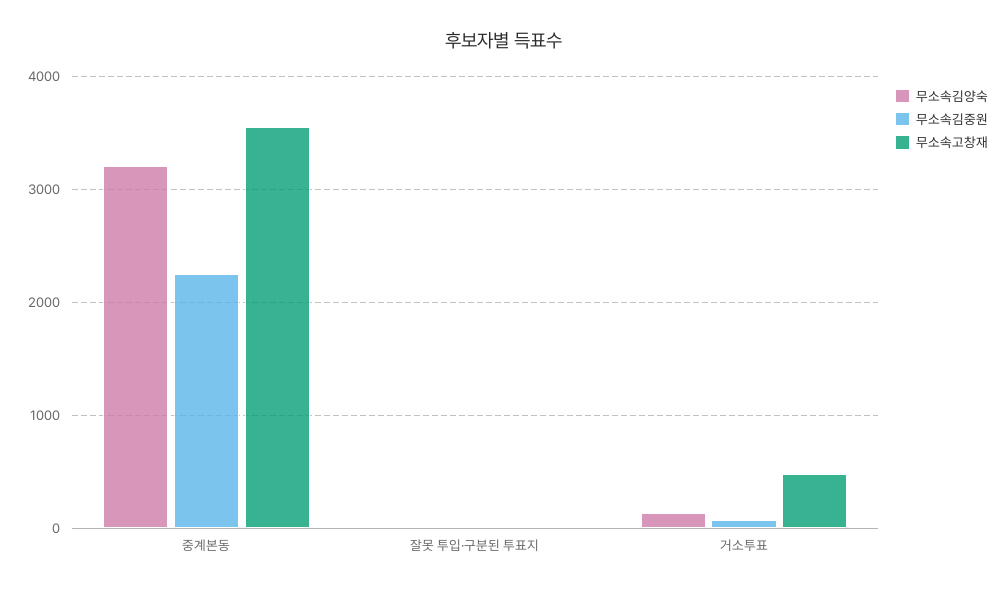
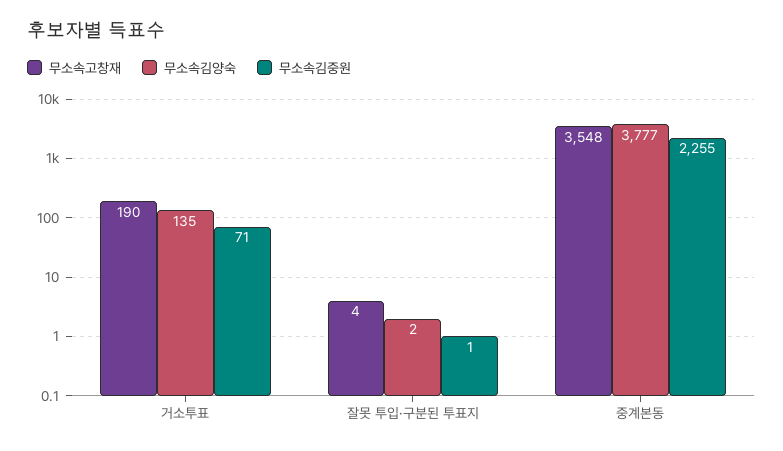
무소속김양숙, 중계본동: 3200 -> 3777
무소속고창재, 거소투표: 500 -> 190

